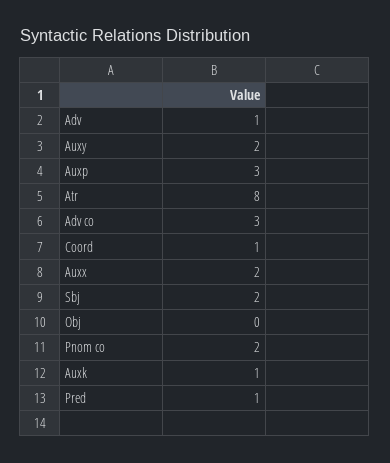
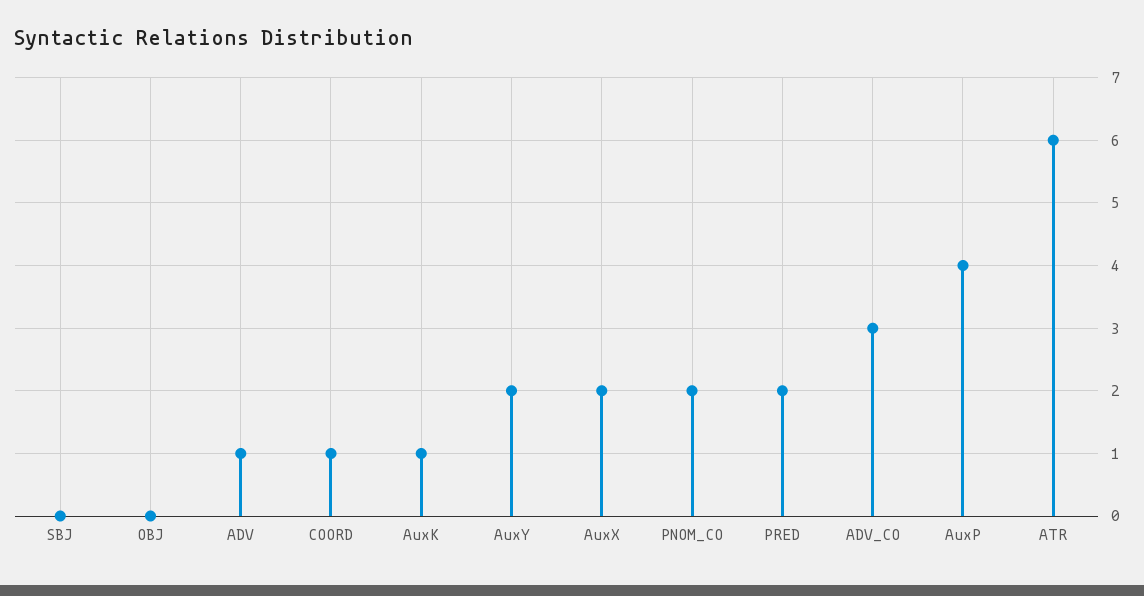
Auxp: 3 -> 4
Atr: 8 -> 6
Sbj: 2 -> 0
Pred: 1 -> 2

